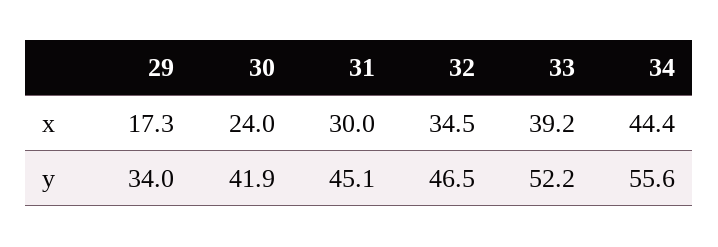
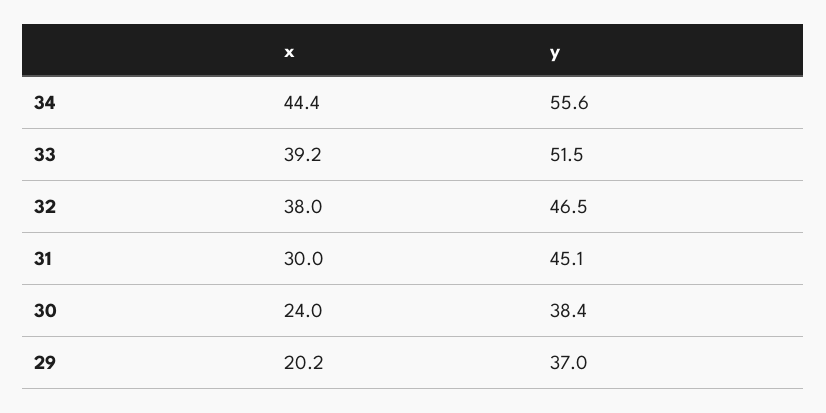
29, x: 17.3 -> 20.2
32, x: 34.5 -> 38
29, y: 34 -> 37
30, y: 41.9 -> 38.4
33, y: 52.2 -> 51.5

